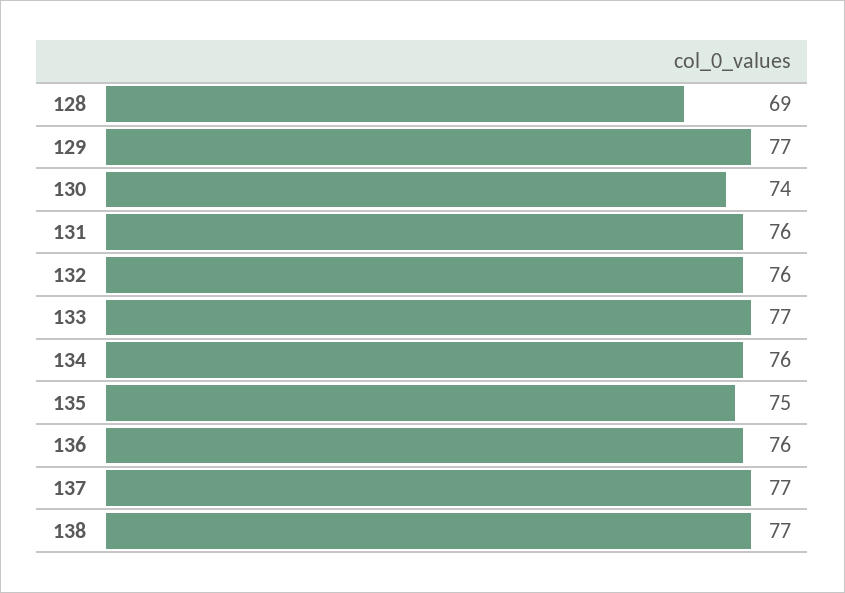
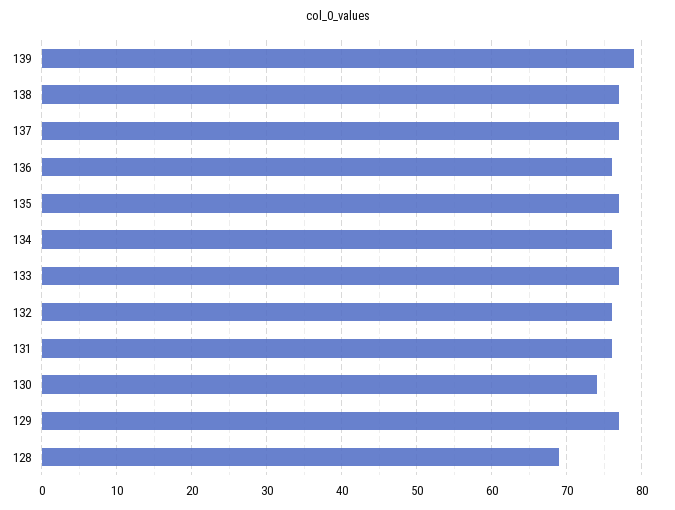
135: 75 -> 77
139: none -> 79

